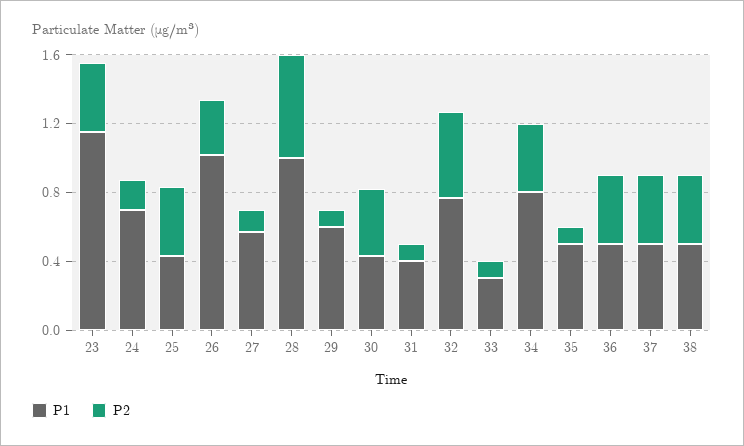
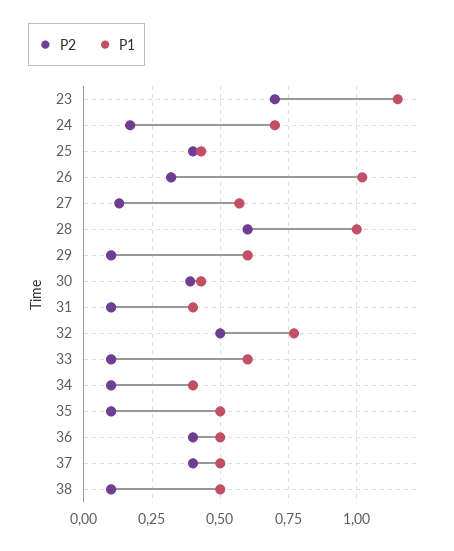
P2, 23: 0.4 -> 0.7
P1, 33: 0.3 -> 0.6
P1, 34: 0.8 -> 0.4
P2, 34: 0.4 -> 0.1
P2, 38: 0.4 -> 0.1

